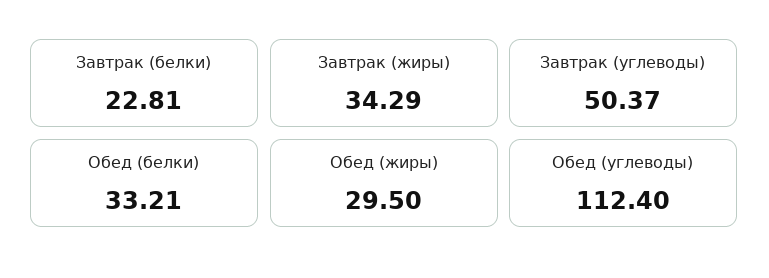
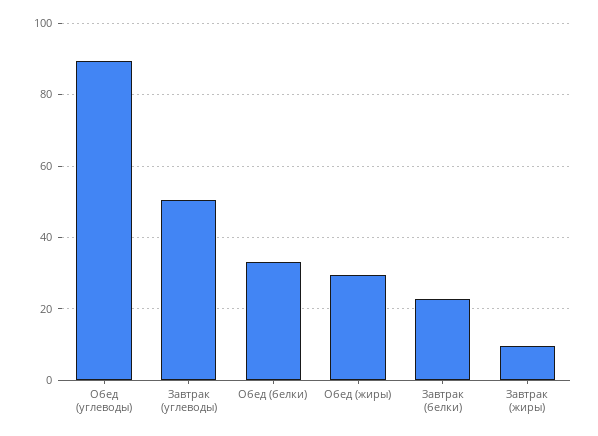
Завтрак (жиры): 34.29 -> 10
Обед (углеводы): 112.4 -> 90

